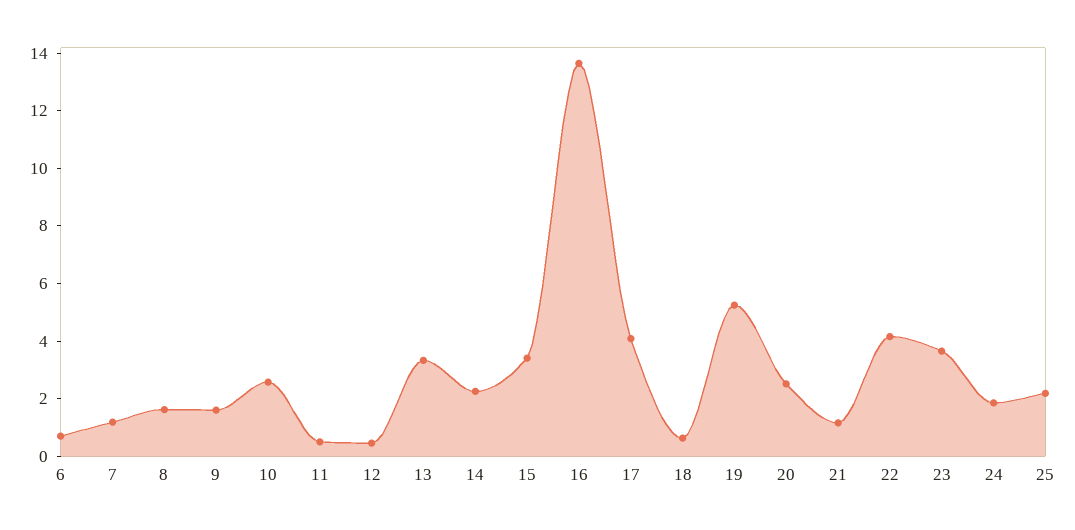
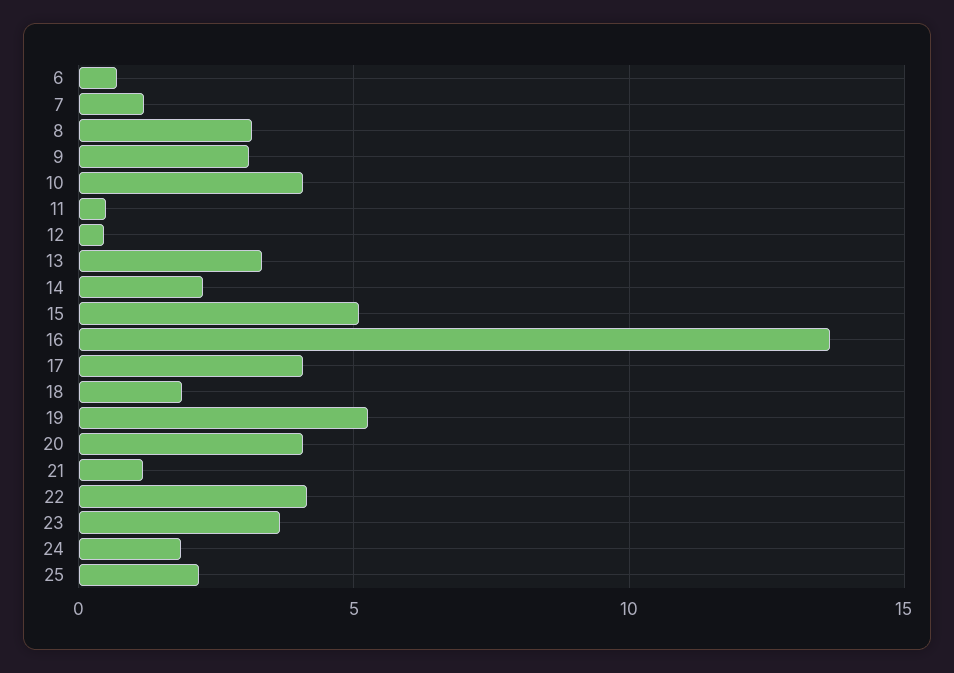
8: 1.5 -> 3
9: 1.5 -> 3
10: 2.5 -> 4
15: 3.5 -> 5
18: 0.5 -> 2
20: 2.5 -> 4

